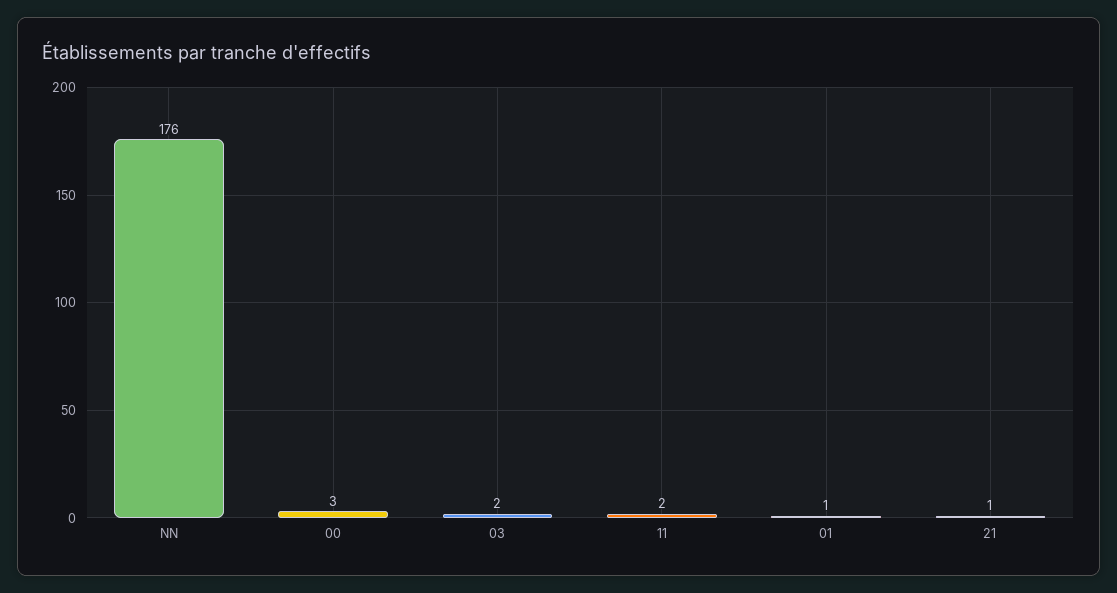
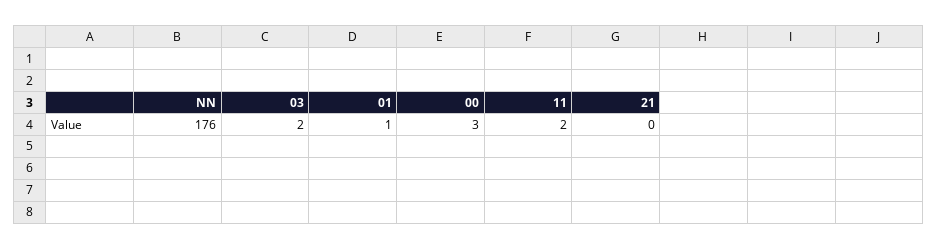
21: 1 -> 0

